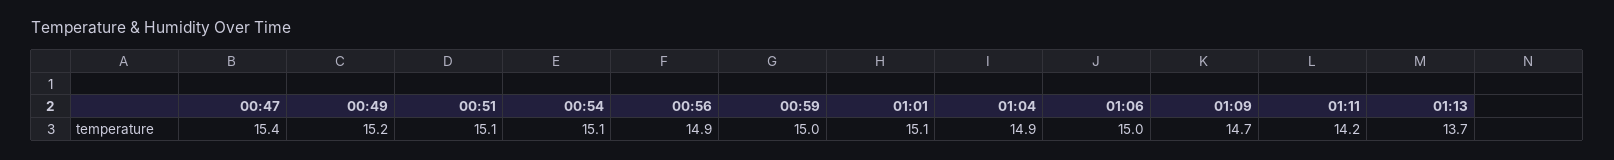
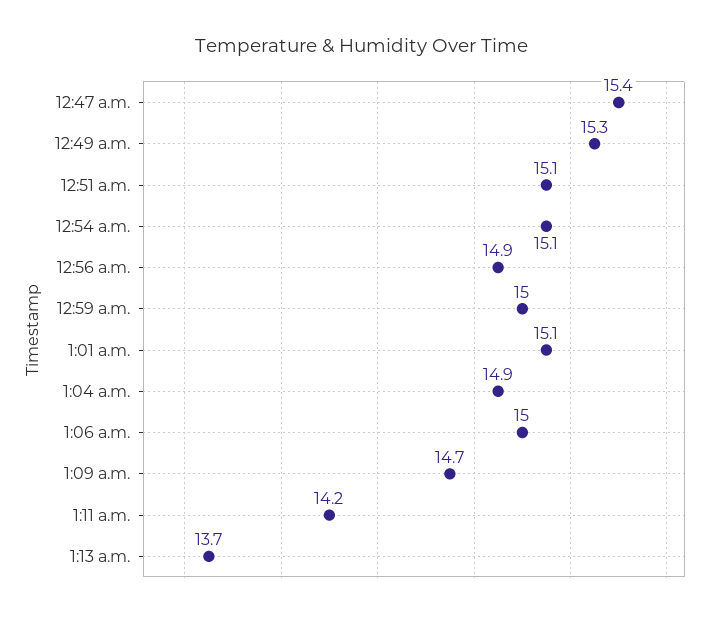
00:49: 15.2 -> 15.3

